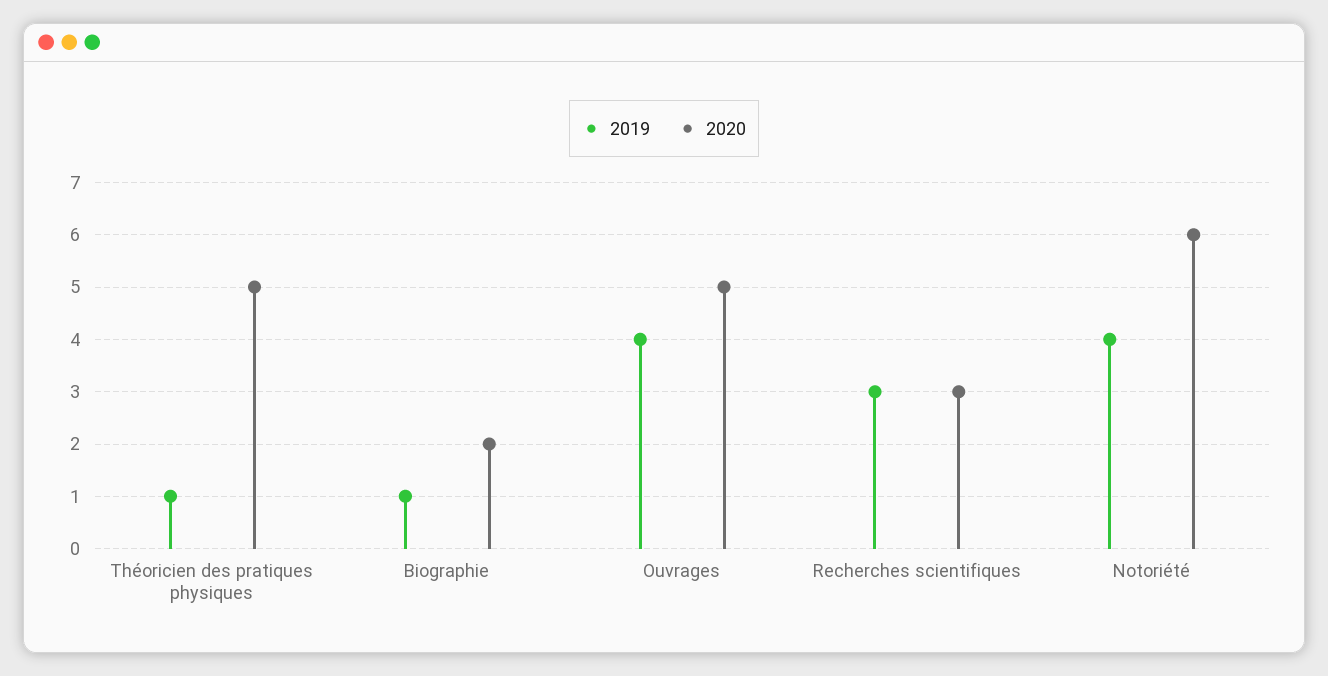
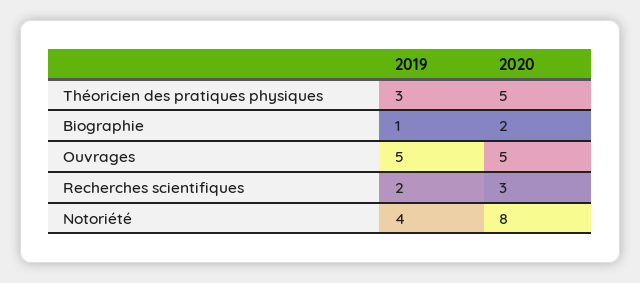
2019, Théoricien des pratiques physiques: 1 -> 3
2019, Ouvrages: 4 -> 5
2019, Recherches scientifiques: 3 -> 2
2020, Notoriété: 6 -> 8

